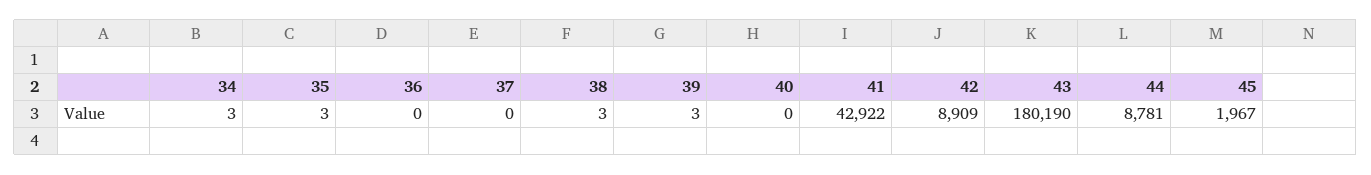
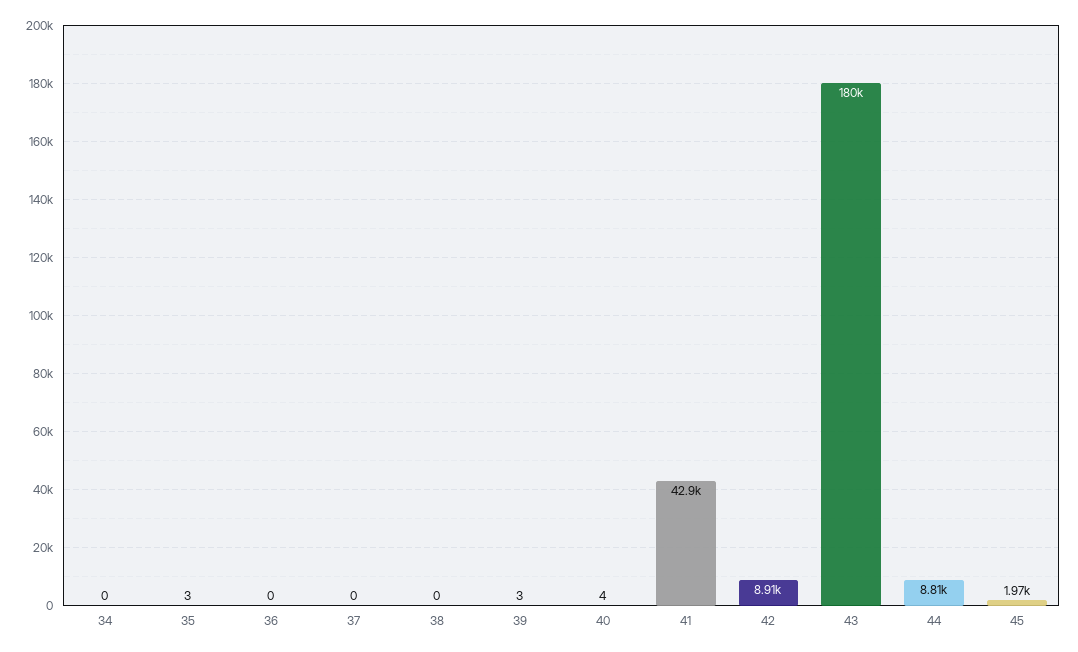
34: 3 -> 0
38: 3 -> 0
40: 0 -> 4
44: 8781 -> 8810

